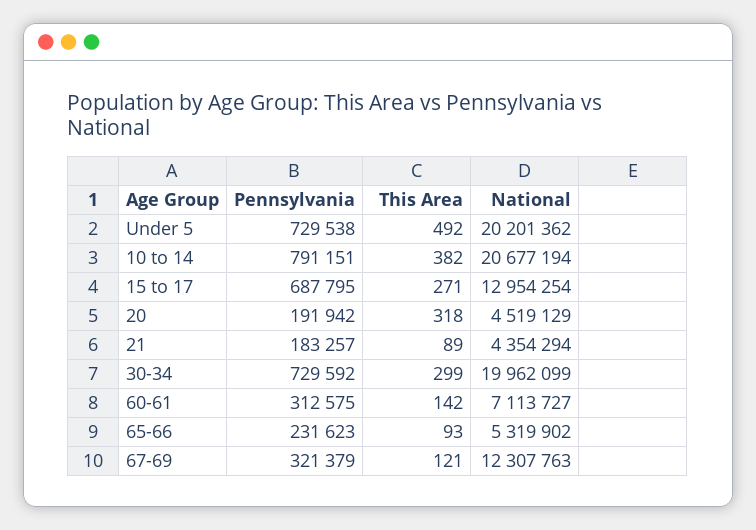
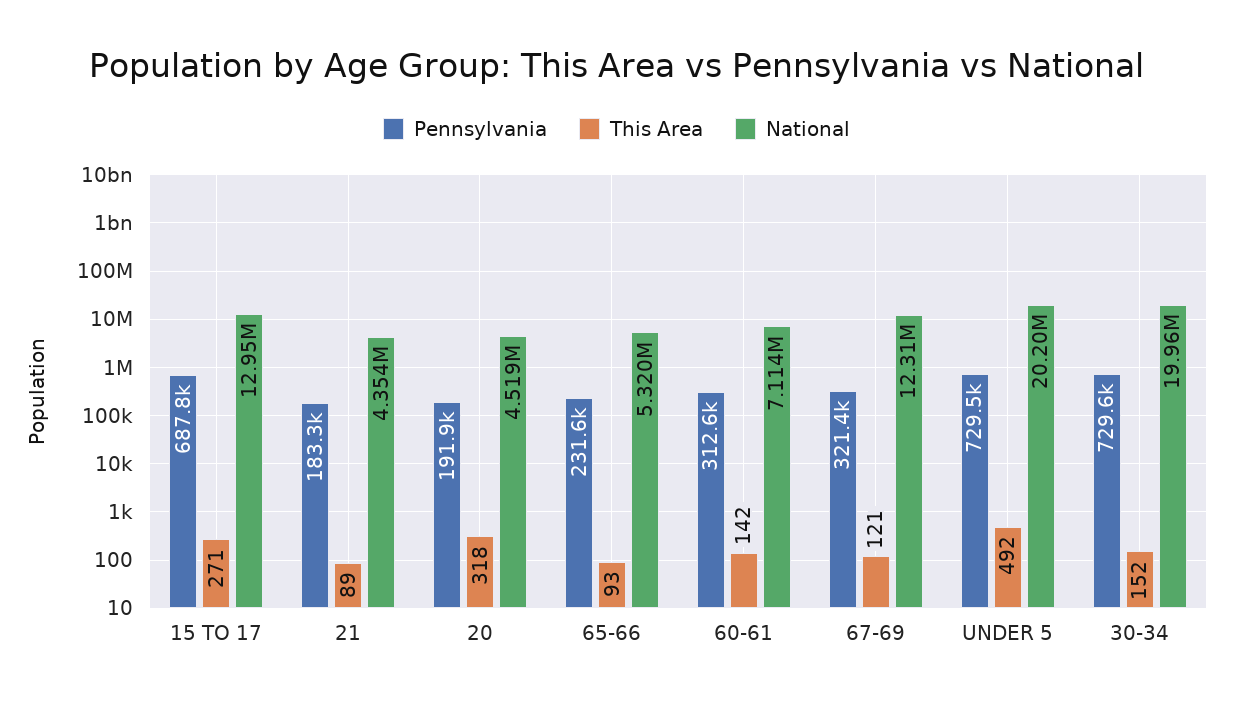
Pennsylvania, 10 to 14: 791151 -> none
This Area, 10 to 14: 382 -> none
National, 10 to 14: 20677194 -> none
This Area, 30-34: 299 -> 152

